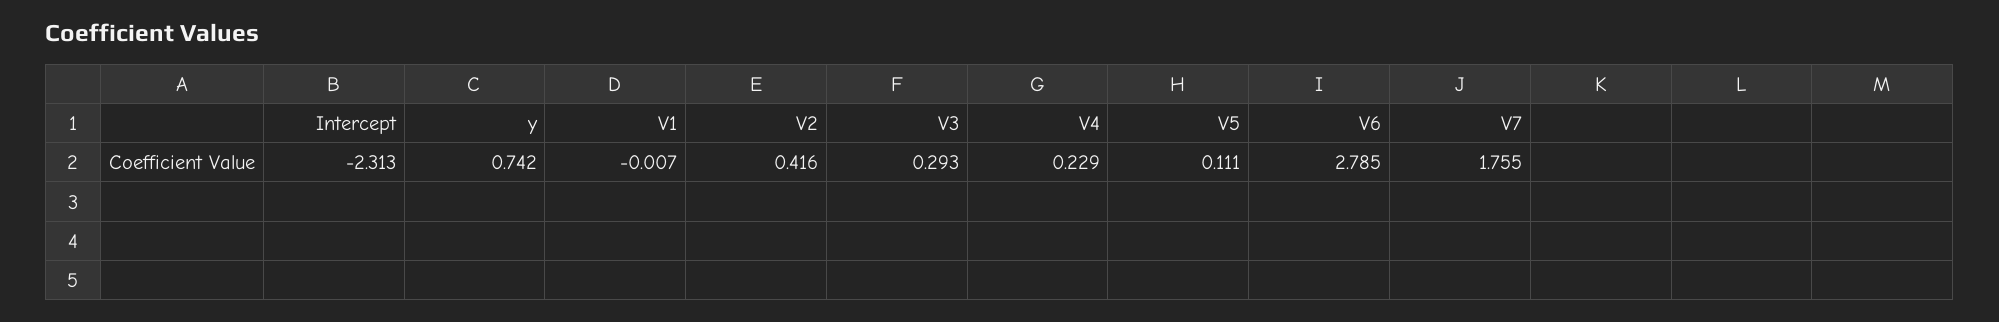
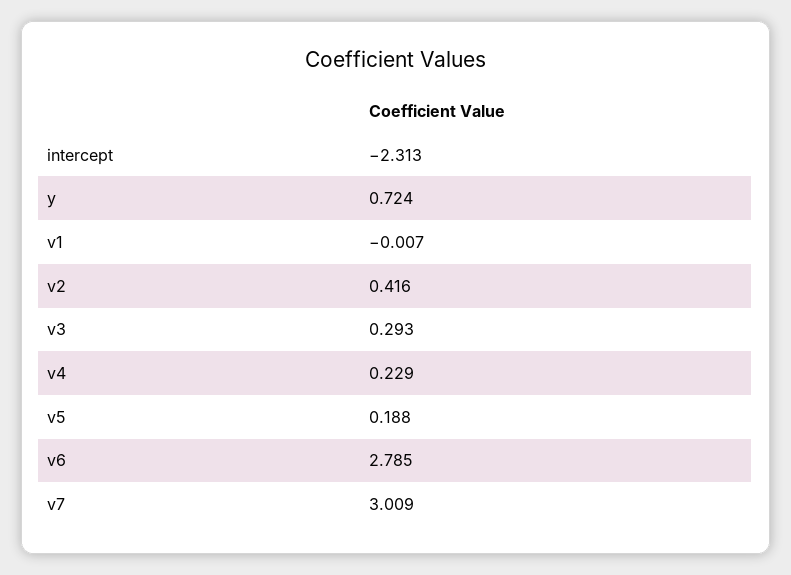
y: 0.742 -> 0.724
V5: 0.111 -> 0.188
V7: 1.755 -> 3.009

